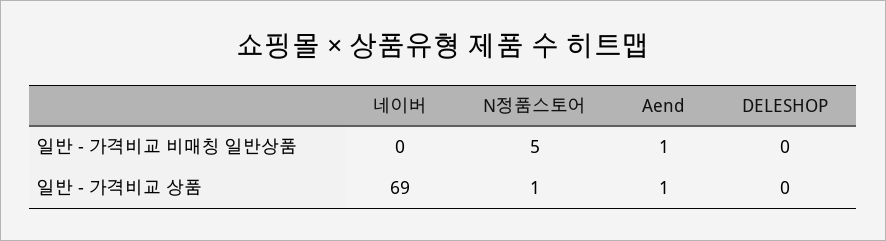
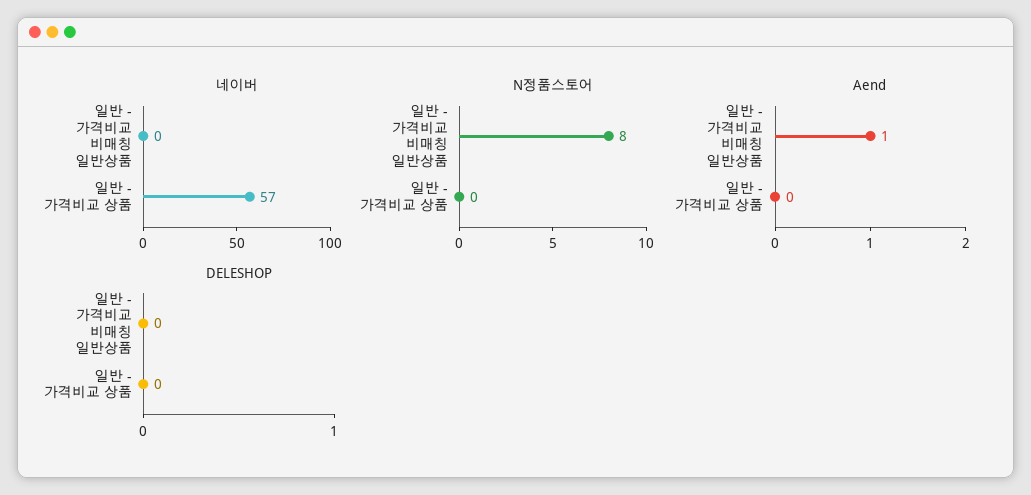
N정품스토어, 일반 - 가격비교 비매칭 일반상품: 5 -> 8
네이버, 일반 - 가격비교 상품: 69 -> 57
N정품스토어, 일반 - 가격비교 상품: 1 -> 0
Aend, 일반 - 가격비교 상품: 1 -> 0

